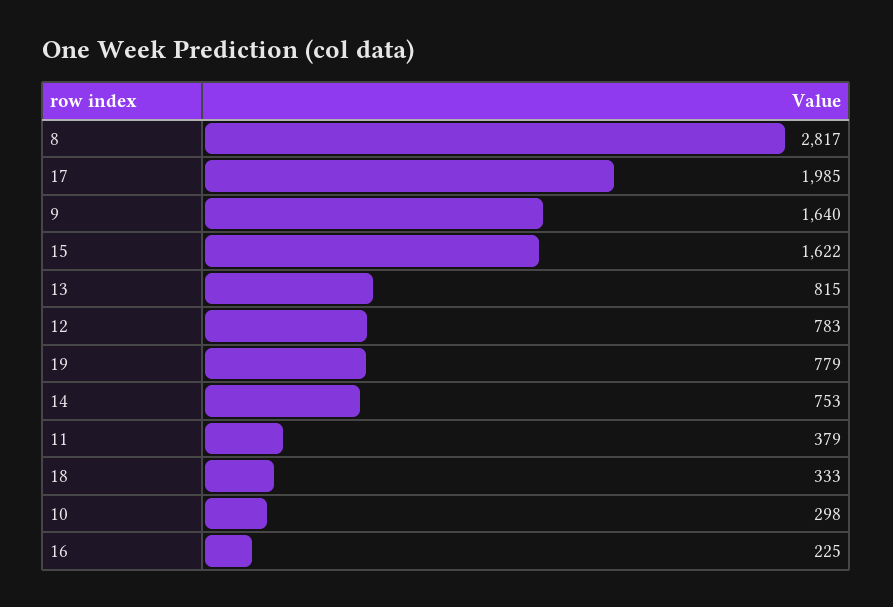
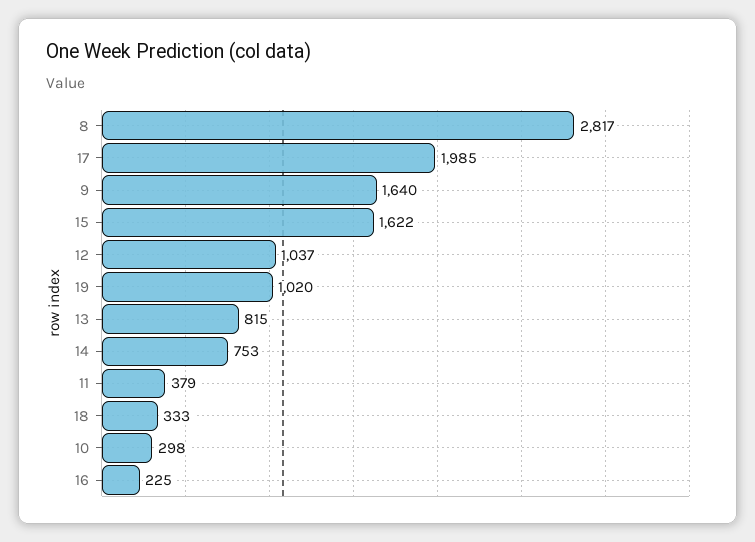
12: 783 -> 1037
19: 779 -> 1020

